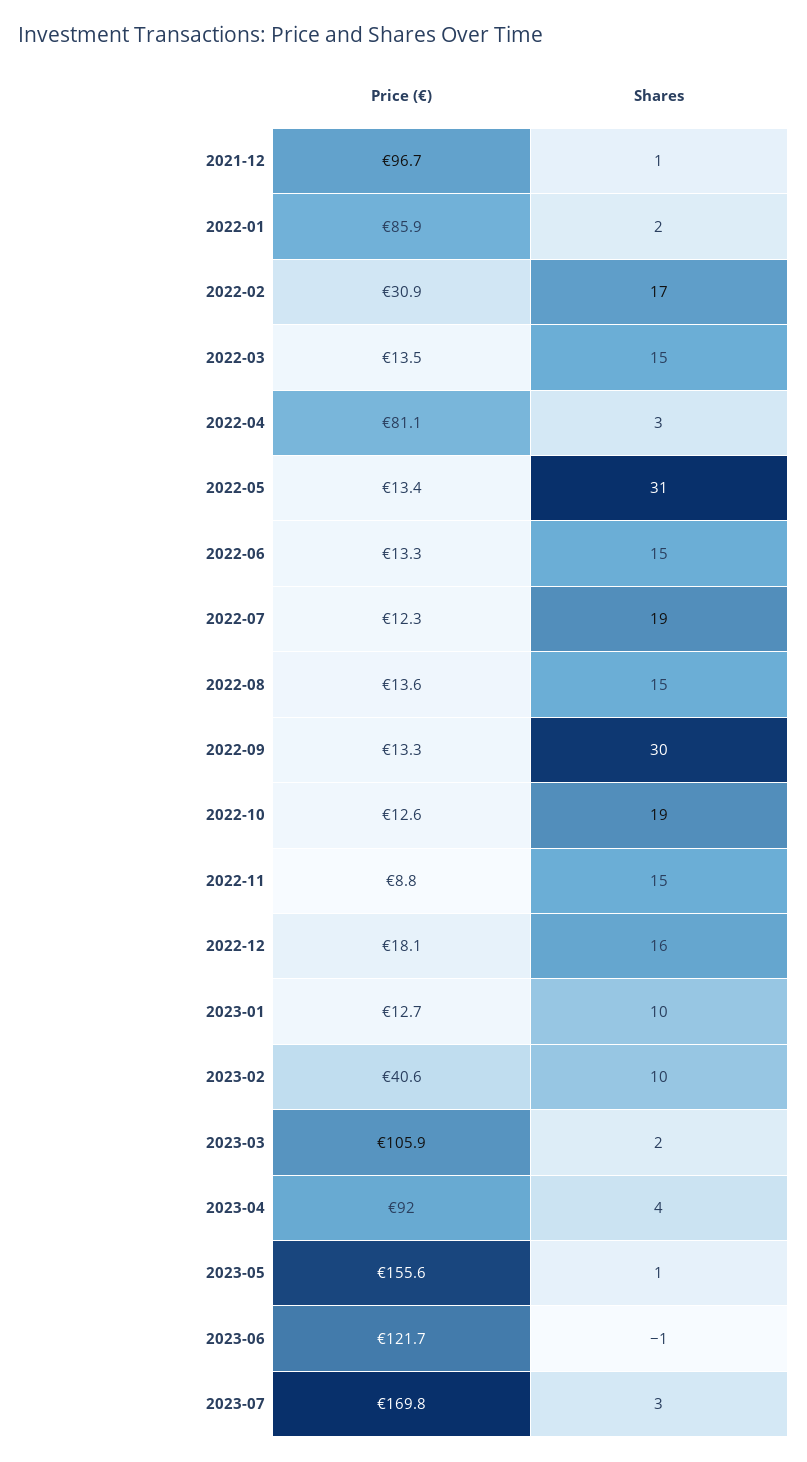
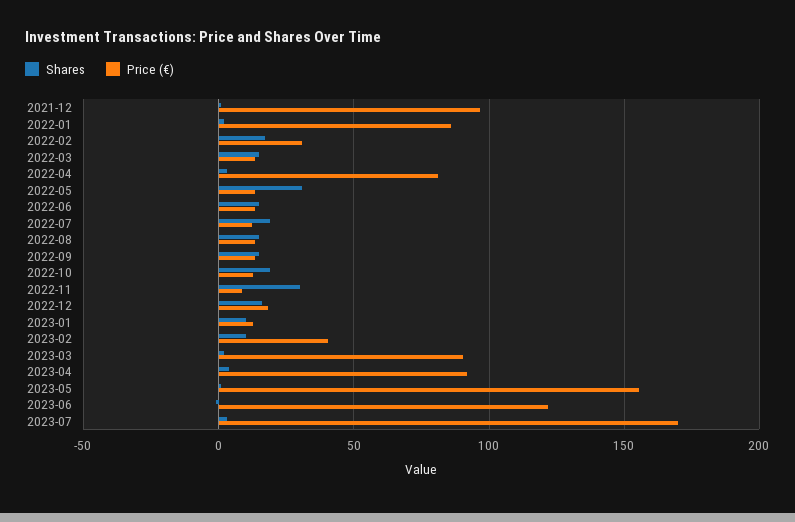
Shares, 2022-09: 30 -> 15
Shares, 2022-11: 15 -> 30
Price (€), 2023-03: 105.9 -> 90

